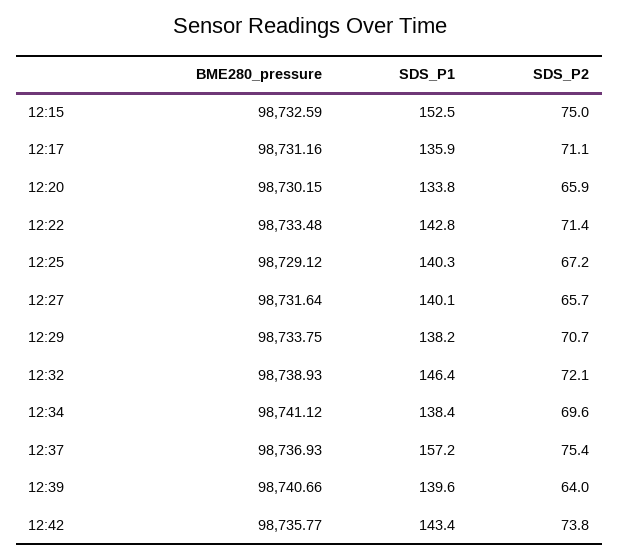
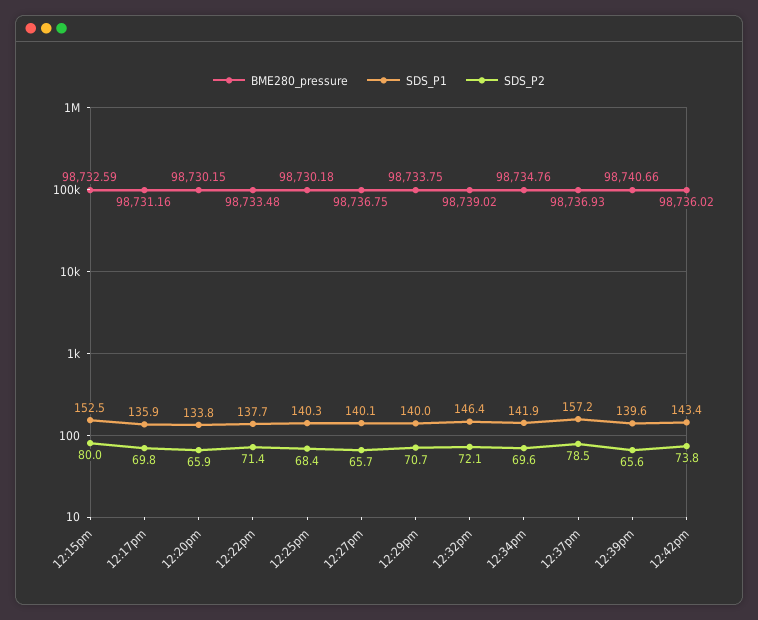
SDS_P2, 12:15: 75 -> 80
SDS_P2, 12:17: 71.1 -> 69.8
SDS_P1, 12:22: 142.8 -> 137.7
BME280_pressure, 12:25: 98729.12 -> 98730.18
SDS_P2, 12:25: 67.2 -> 68.4
BME280_pressure, 12:27: 98731.64 -> 98736.75
SDS_P1, 12:29: 138.2 -> 140
BME280_pressure, 12:32: 98738.93 -> 98739.02
BME280_pressure, 12:34: 98741.12 -> 98734.76
SDS_P1, 12:34: 138.4 -> 141.9
SDS_P2, 12:37: 75.4 -> 78.5
SDS_P2, 12:39: 64 -> 65.6
BME280_pressure, 12:42: 98735.77 -> 98736.02

